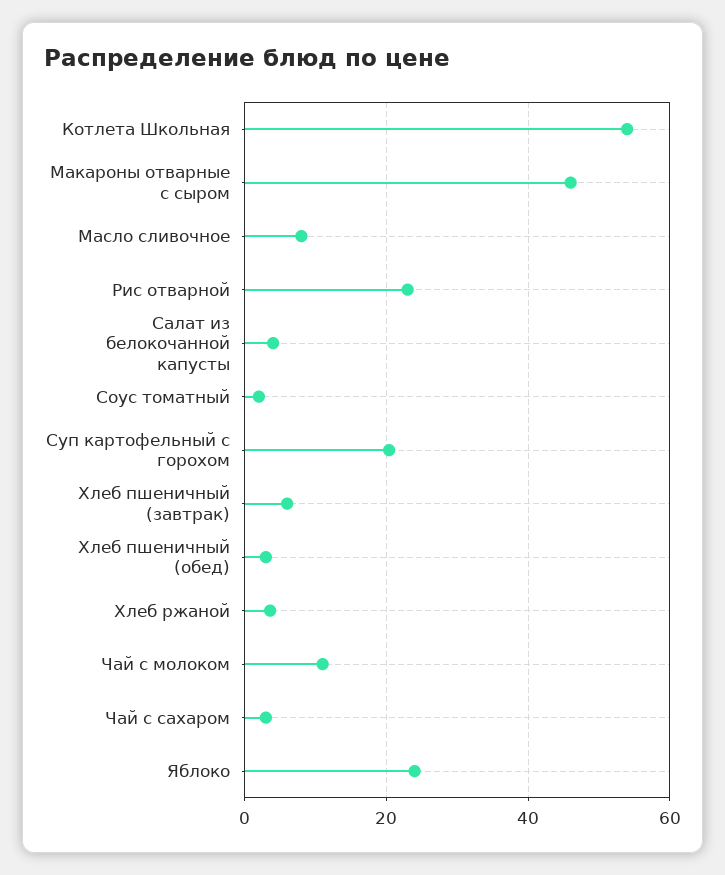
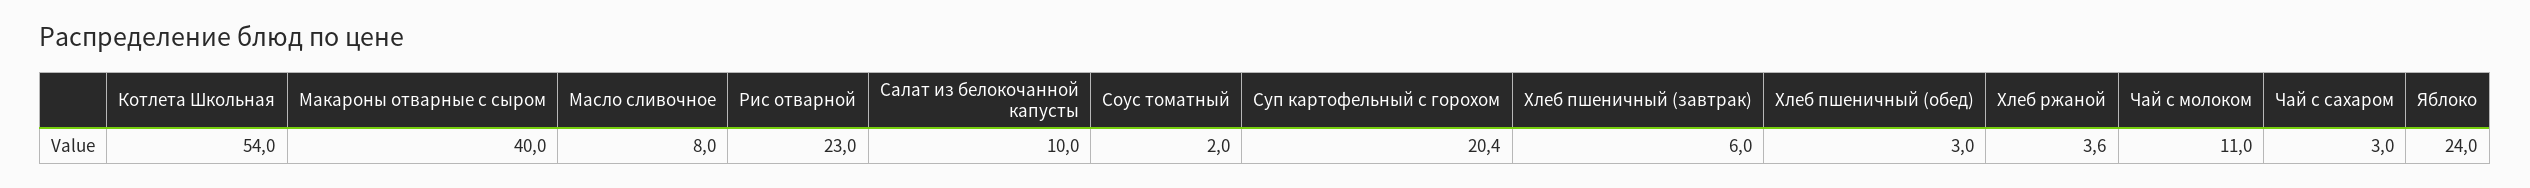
Макароны отварные с сыром: 46 -> 40
Салат из белокочанной капусты: 4 -> 10

